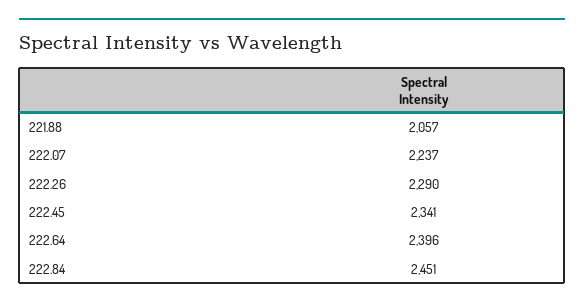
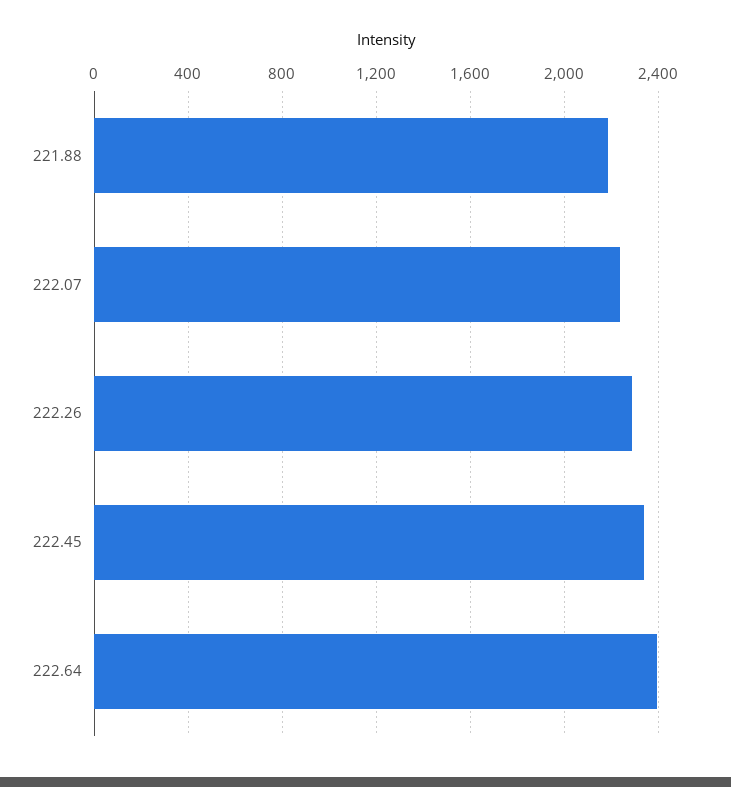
221.88: 2057 -> 2200
222.84: 2451 -> none

